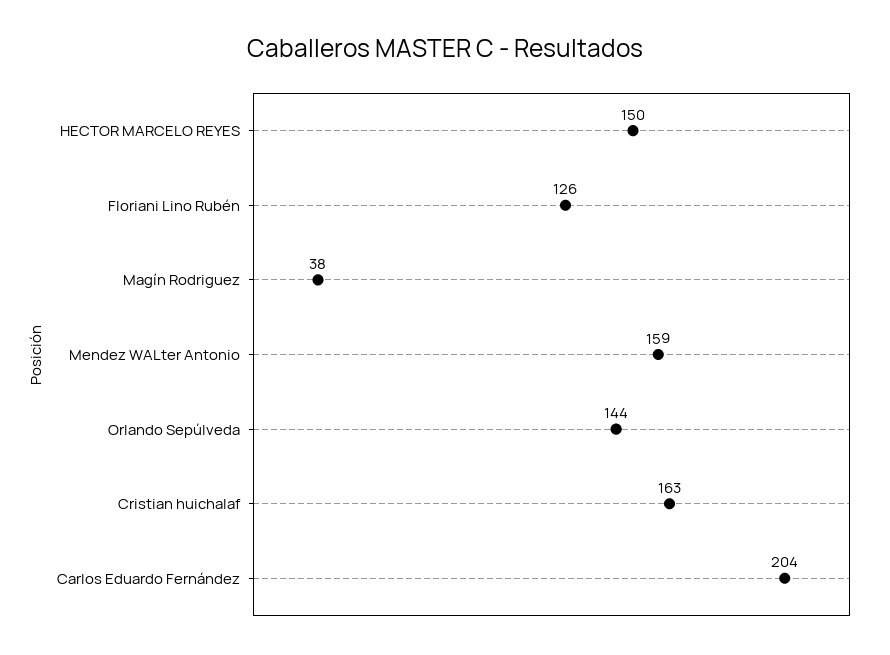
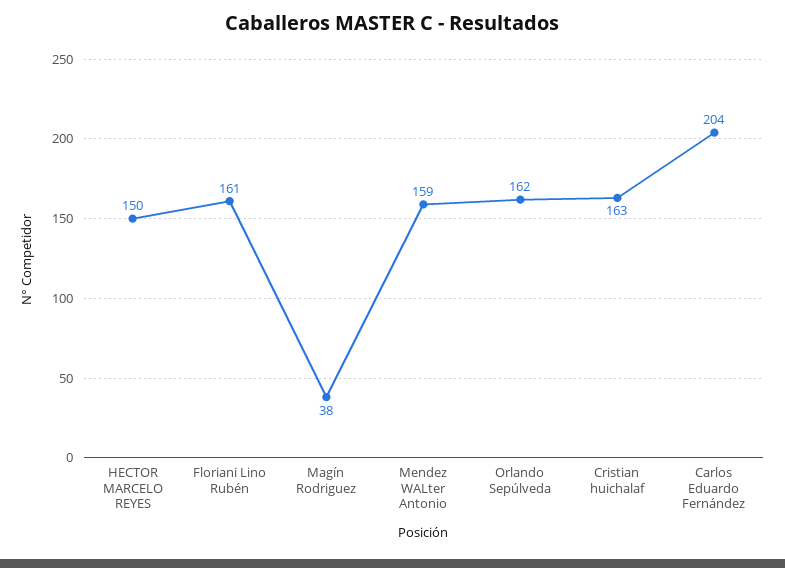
Floriani Lino Rubén: 126 -> 161
Orlando Sepúlveda: 144 -> 162

